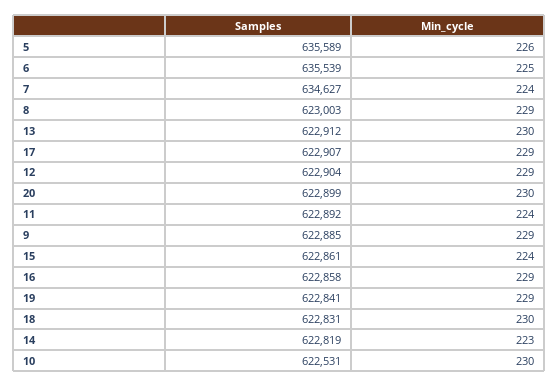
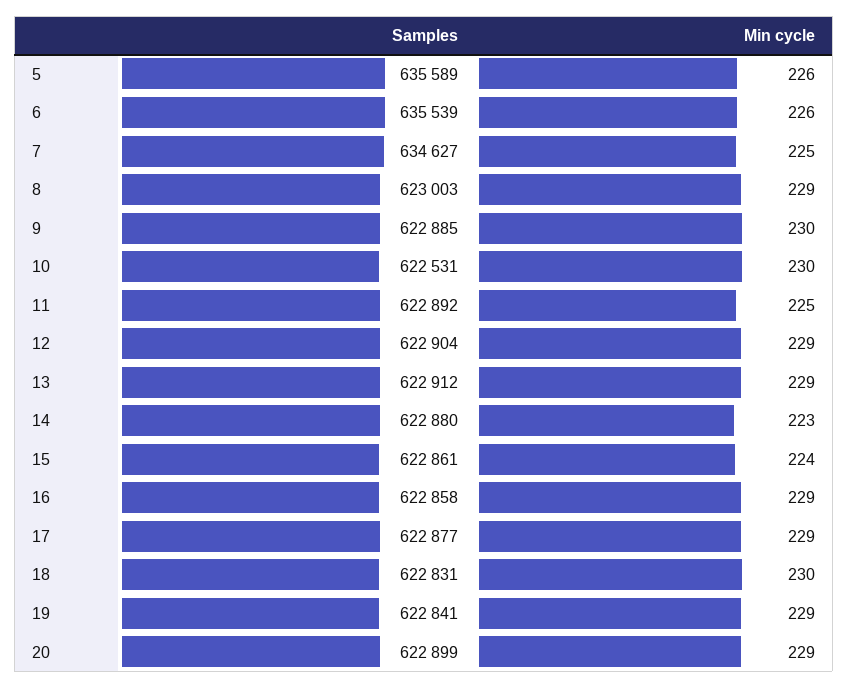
Min_cycle, 6: 225 -> 226
Min_cycle, 7: 224 -> 225
Min_cycle, 13: 230 -> 229
Samples, 17: 622907 -> 622877
Min_cycle, 20: 230 -> 229
Min_cycle, 11: 224 -> 225
Min_cycle, 9: 229 -> 230
Samples, 14: 622819 -> 622880

